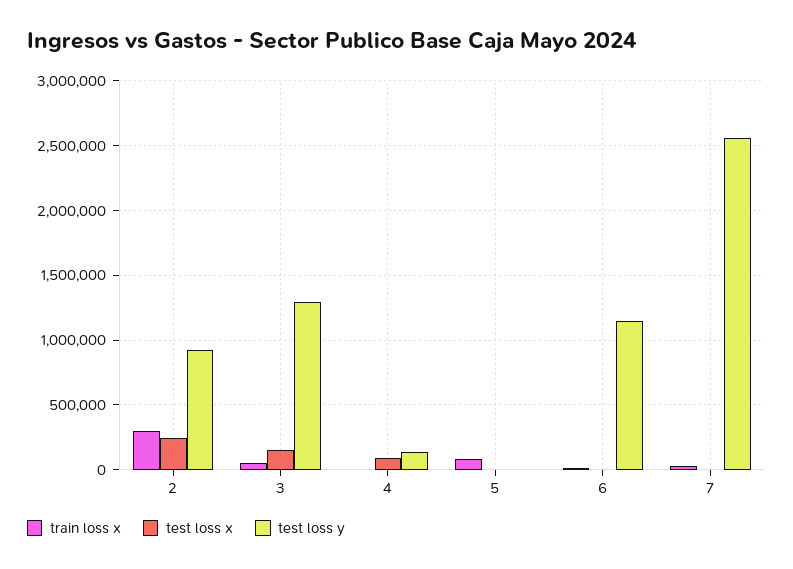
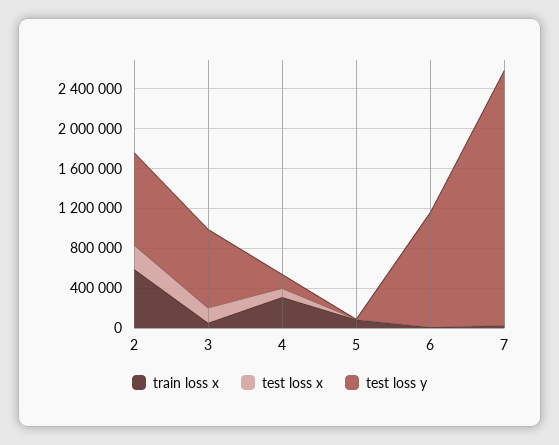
train loss x, 2: 300000 -> 600000
test loss y, 3: 1300000 -> 800000
train loss x, 4: 0 -> 300000

